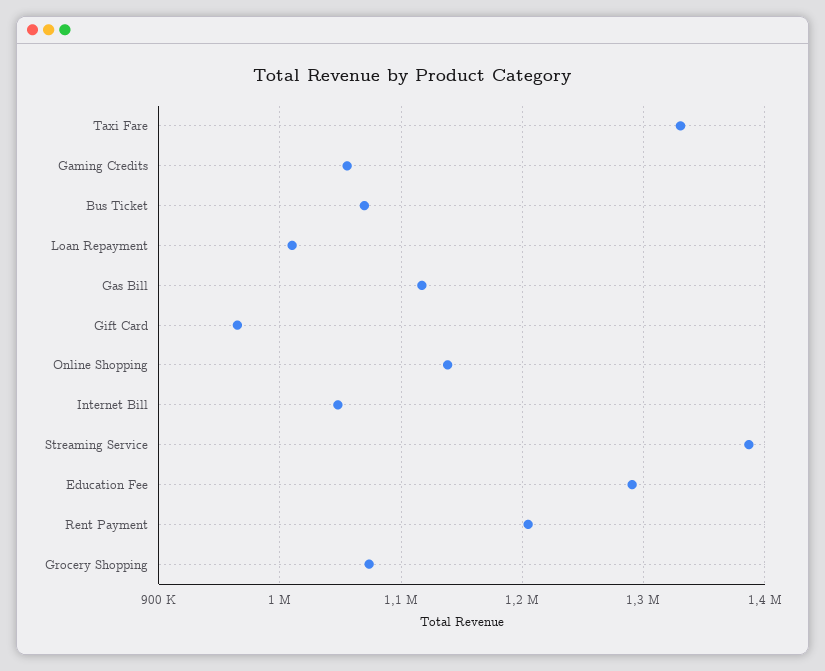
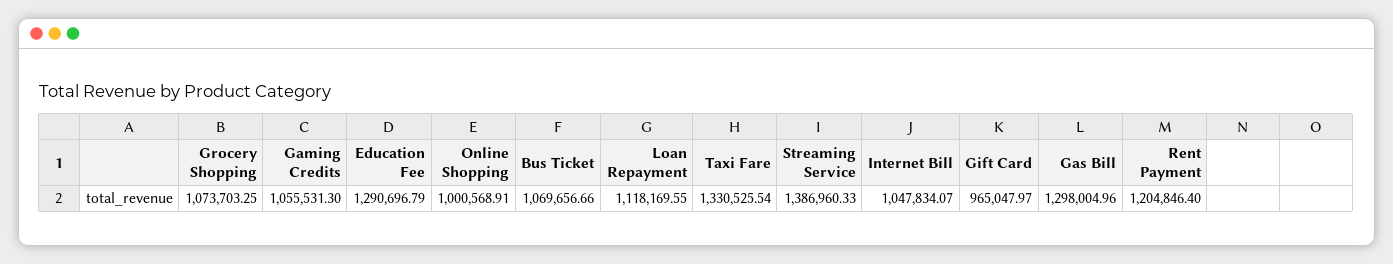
Loan Repayment: 1010000 -> 1118169.55
Gas Bill: 1120000 -> 1298004.96
Online Shopping: 1140000 -> 1000568.91

